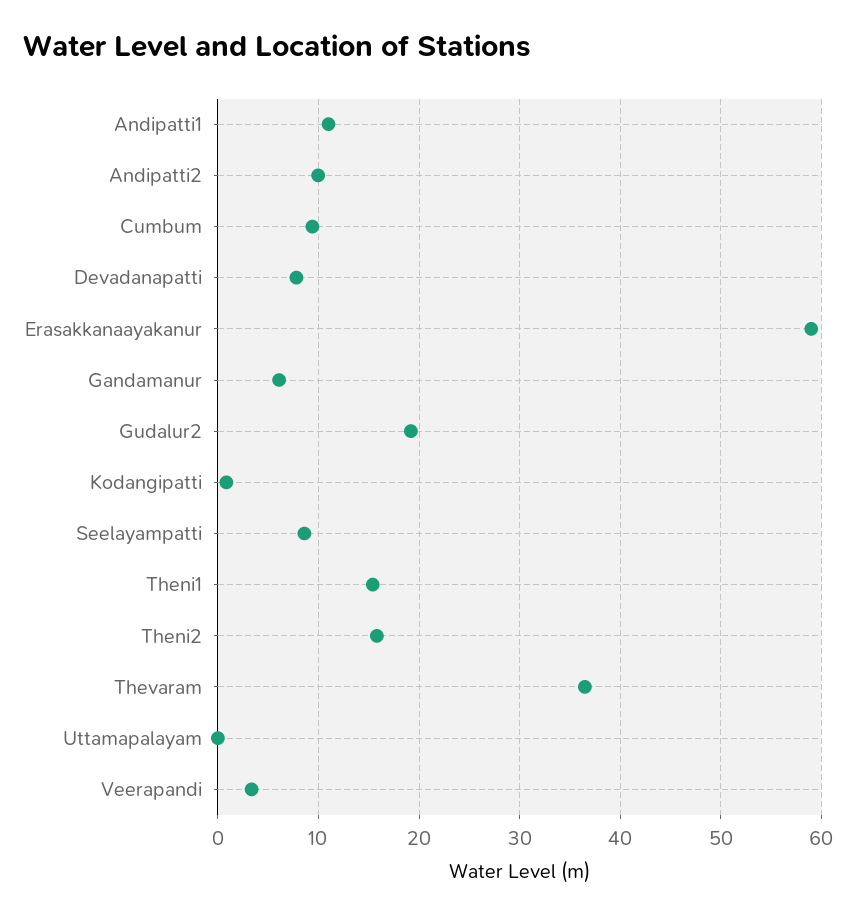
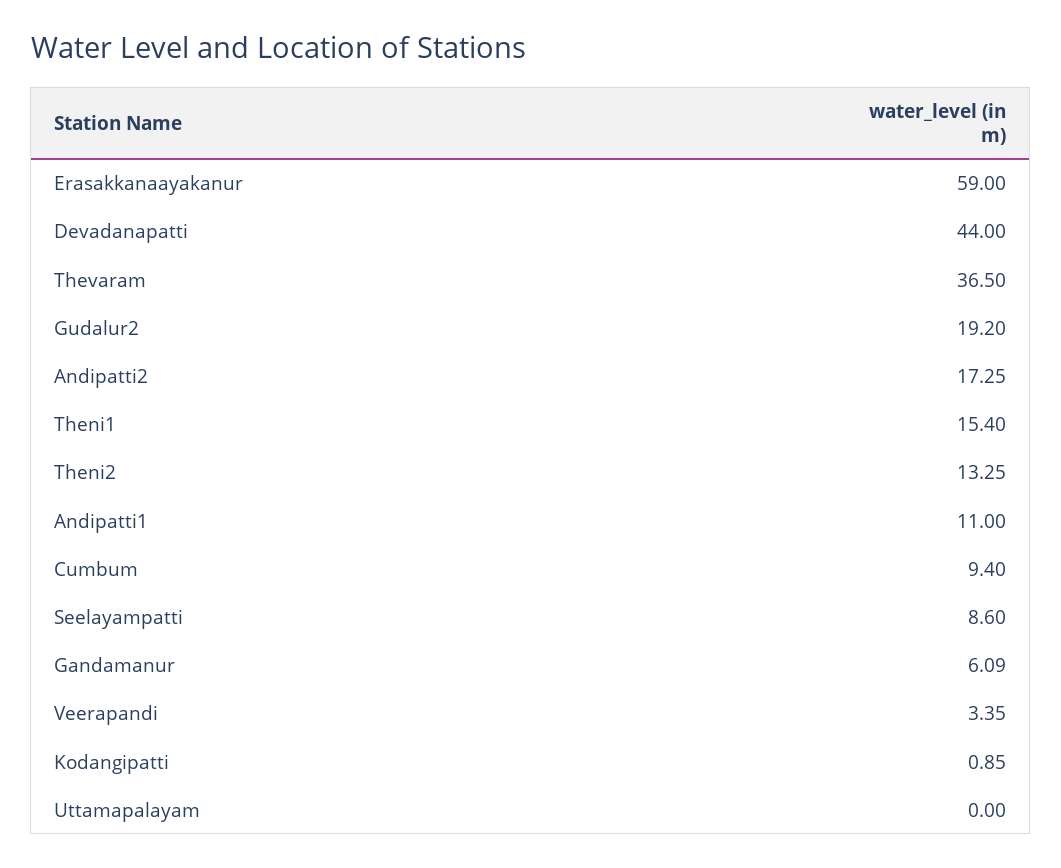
Andipatti2: 10 -> 17.25
Devadanapatti: 8 -> 44
Theni2: 16 -> 13.25

